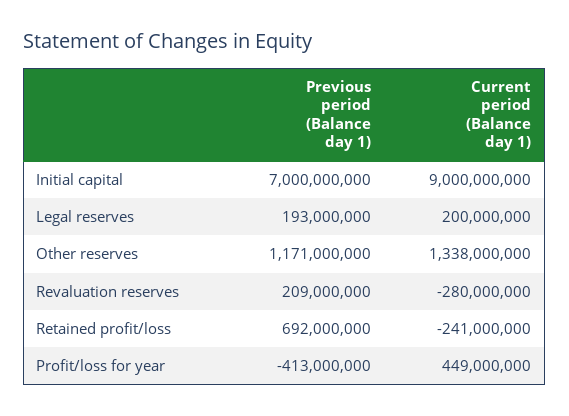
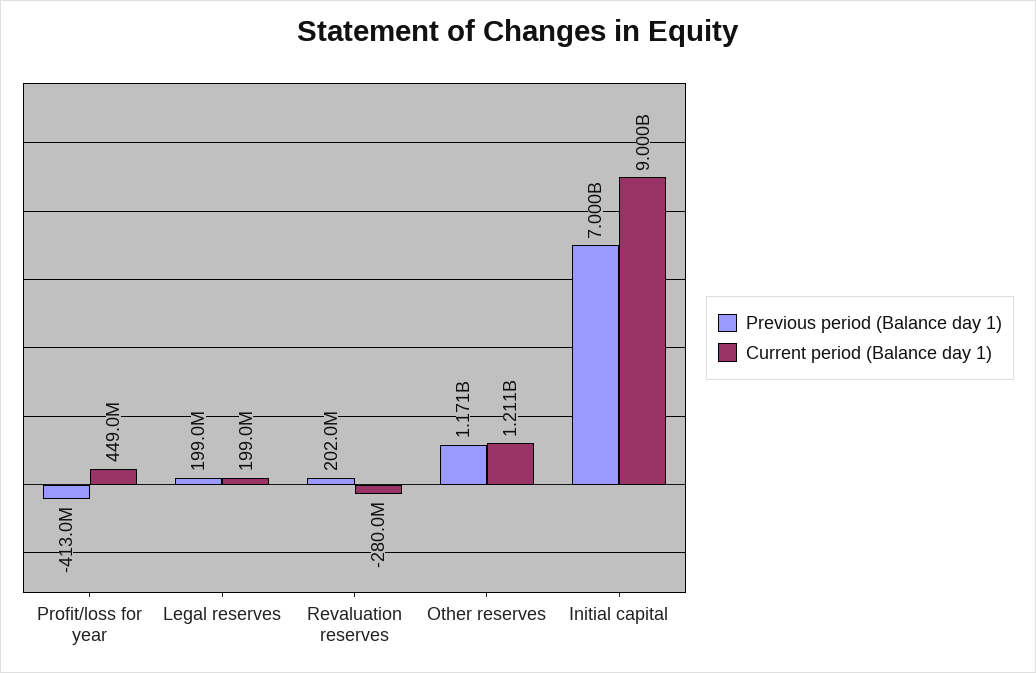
Previous period (Balance day 1), Legal reserves: 193000000 -> 199000000
Current period (Balance day 1), Legal reserves: 200000000 -> 199000000
Current period (Balance day 1), Other reserves: 1338000000 -> 1211000000
Previous period (Balance day 1), Revaluation reserves: 209000000 -> 202000000
Previous period (Balance day 1), Retained profit/loss: 692000000 -> none
Current period (Balance day 1), Retained profit/loss: -241000000 -> none

